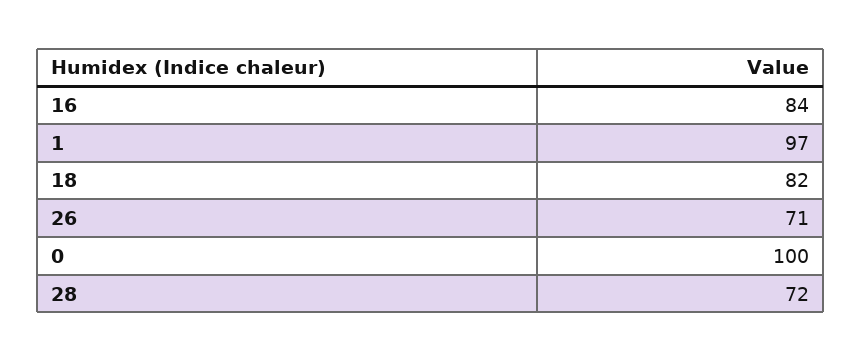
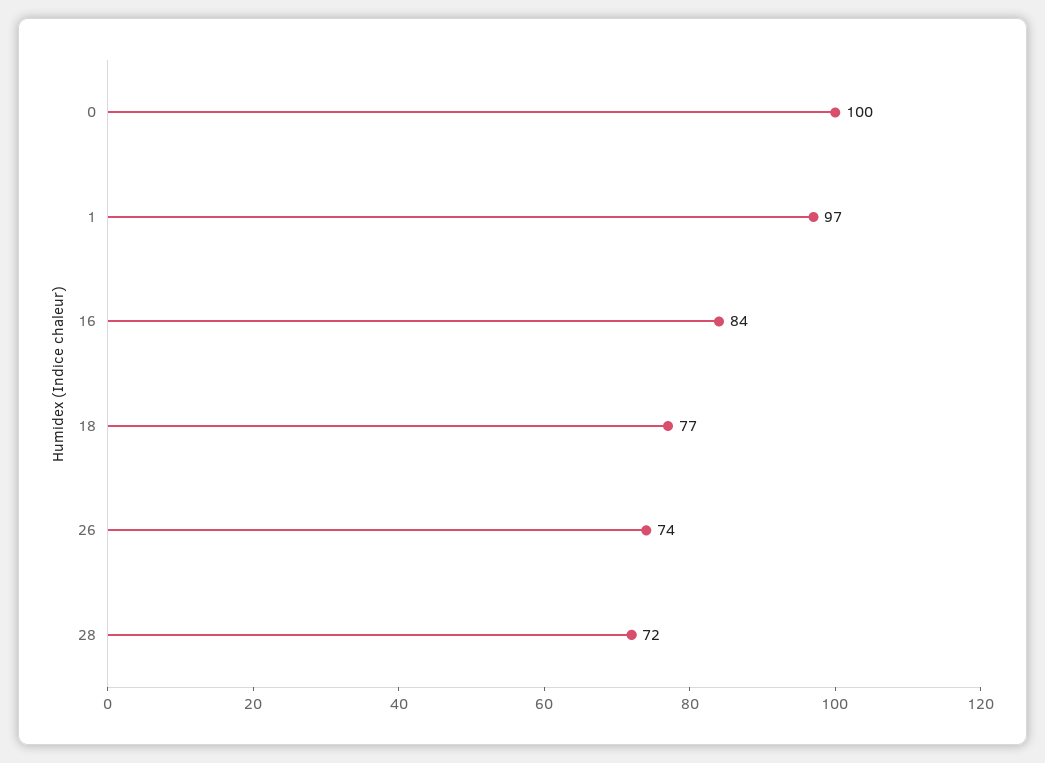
18: 82 -> 77
26: 71 -> 74

